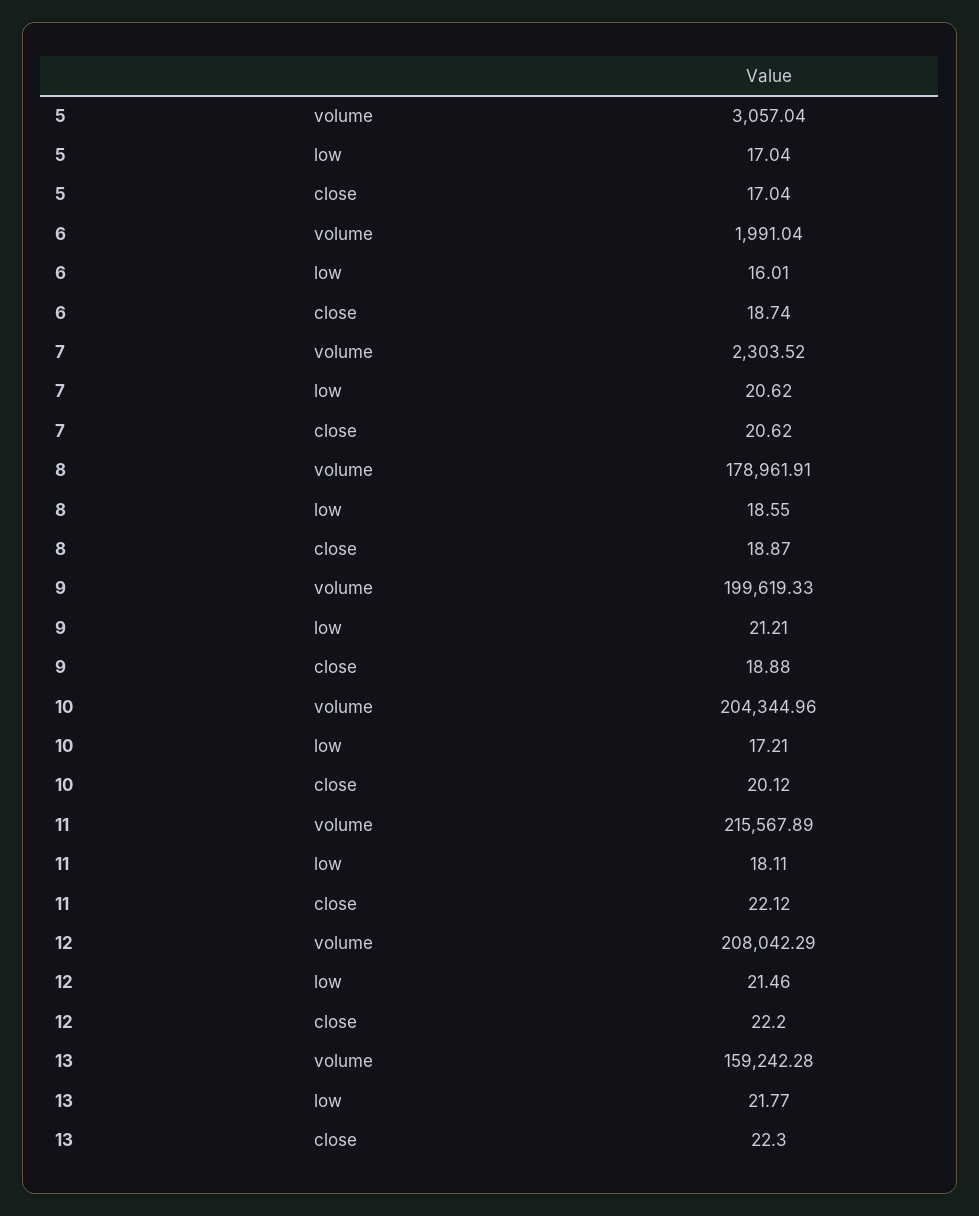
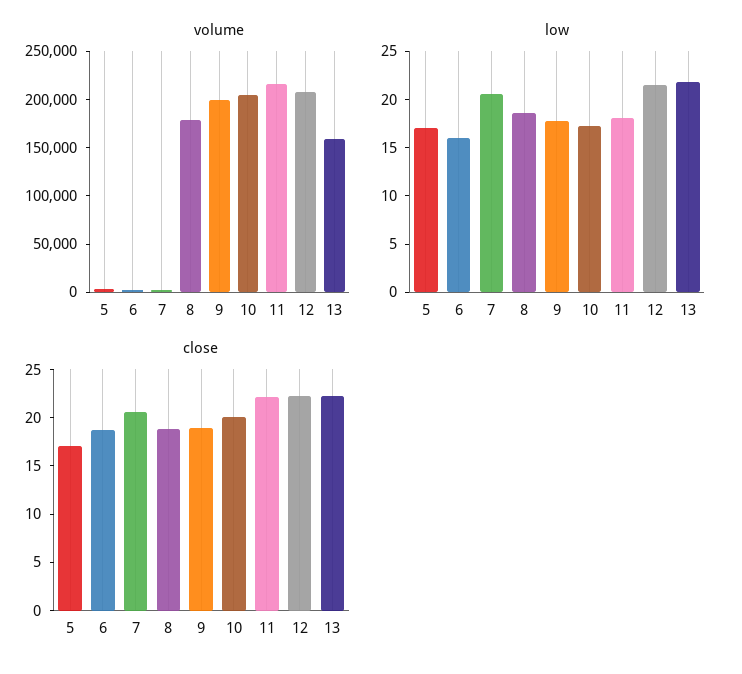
low, 9: 21.21 -> 18

